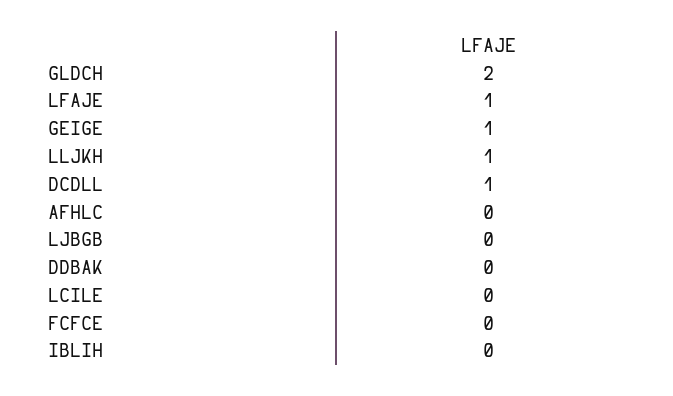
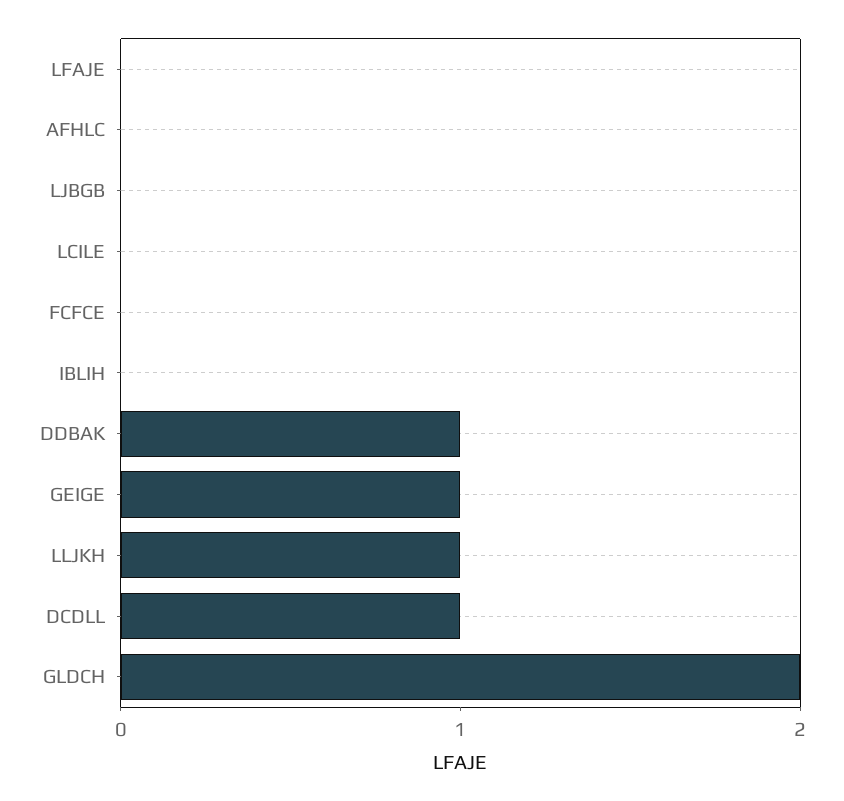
LFAJE: 1 -> 0
DDBAK: 0 -> 1

